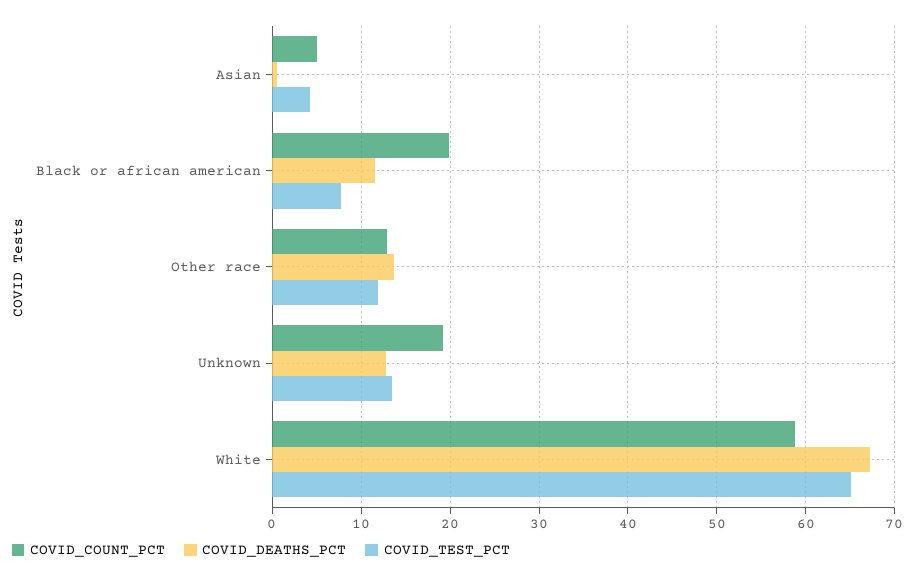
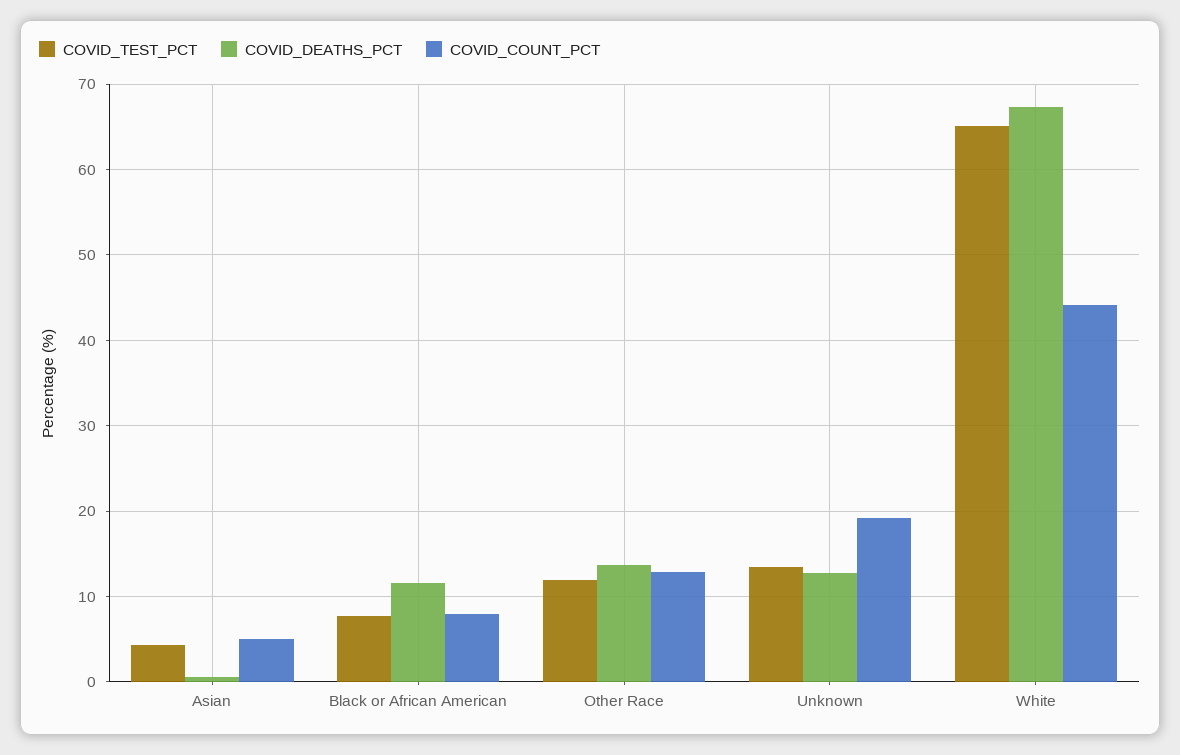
COVID_COUNT_PCT, Black or african american: 20 -> 8
COVID_COUNT_PCT, White: 59 -> 44

